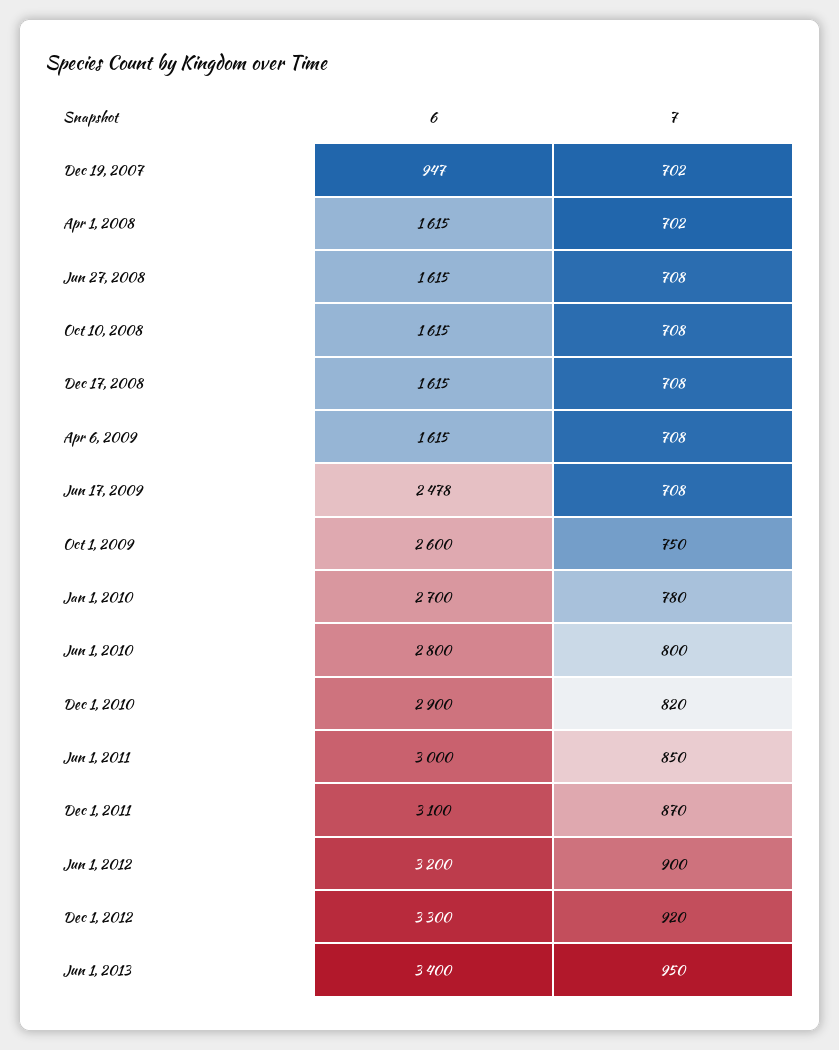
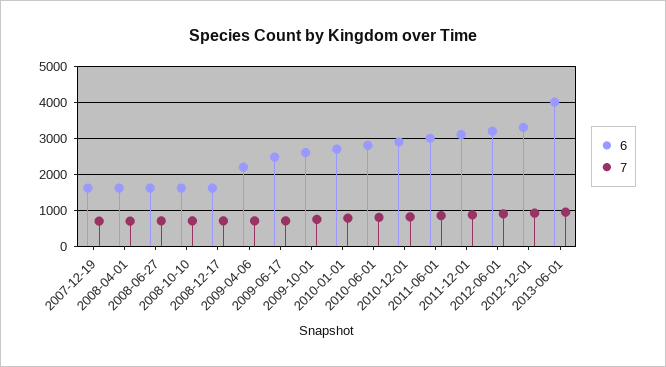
6, Dec 19, 2007: 947 -> 1600
6, Apr 6, 2009: 1615 -> 2200
6, Jun 1, 2013: 3400 -> 4000

